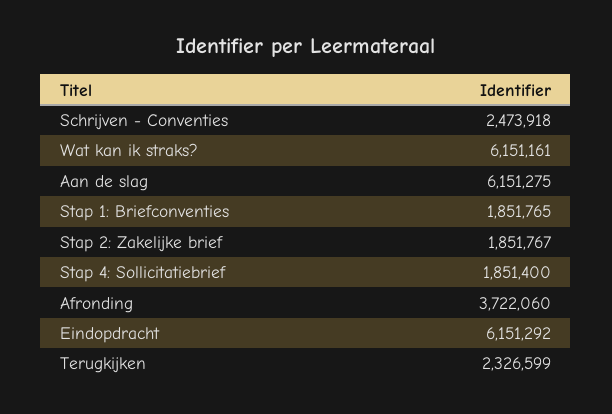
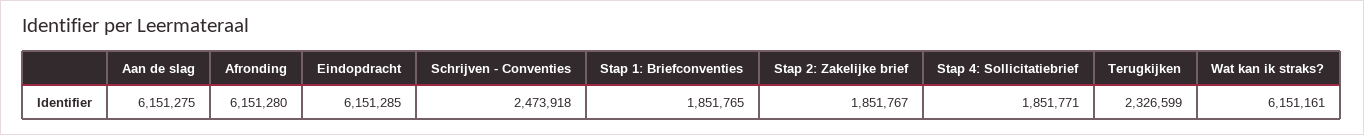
Stap 4: Sollicitatiebrief: 1851400 -> 1851771
Afronding: 3722060 -> 6151280
Eindopdracht: 6151292 -> 6151285

